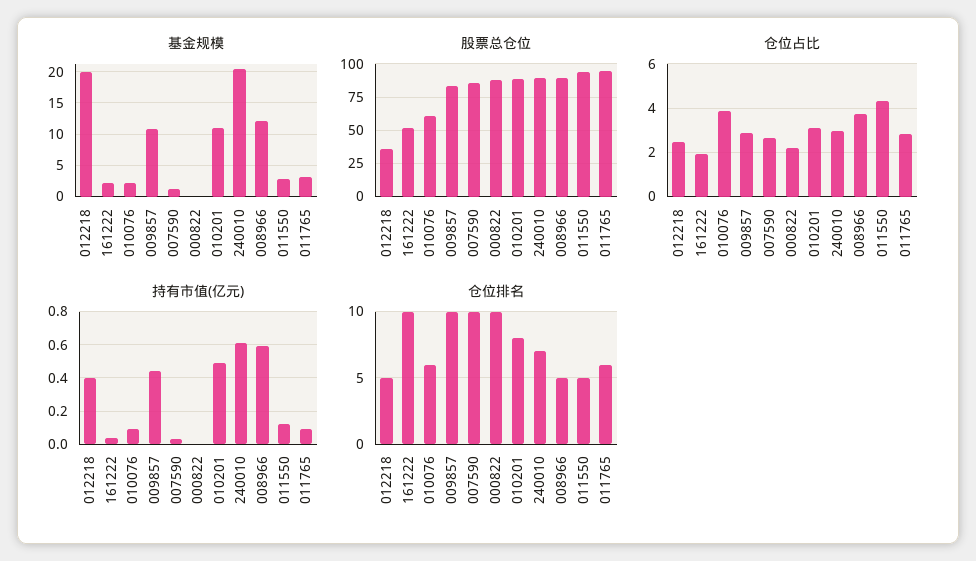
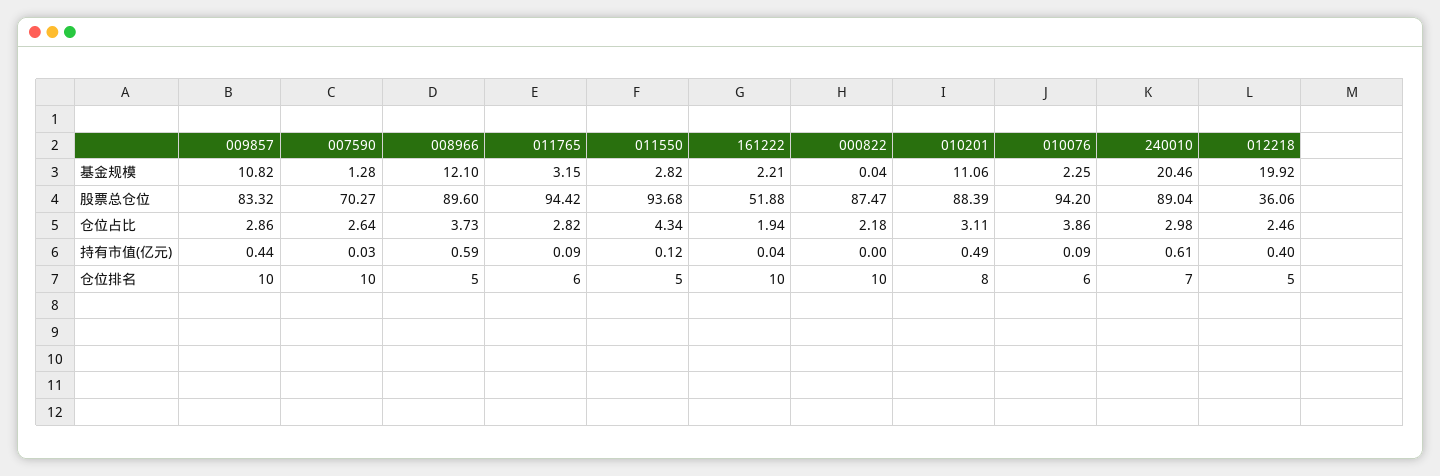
股票总仓位, 010076: 60 -> 94.2
股票总仓位, 007590: 85 -> 70.27

